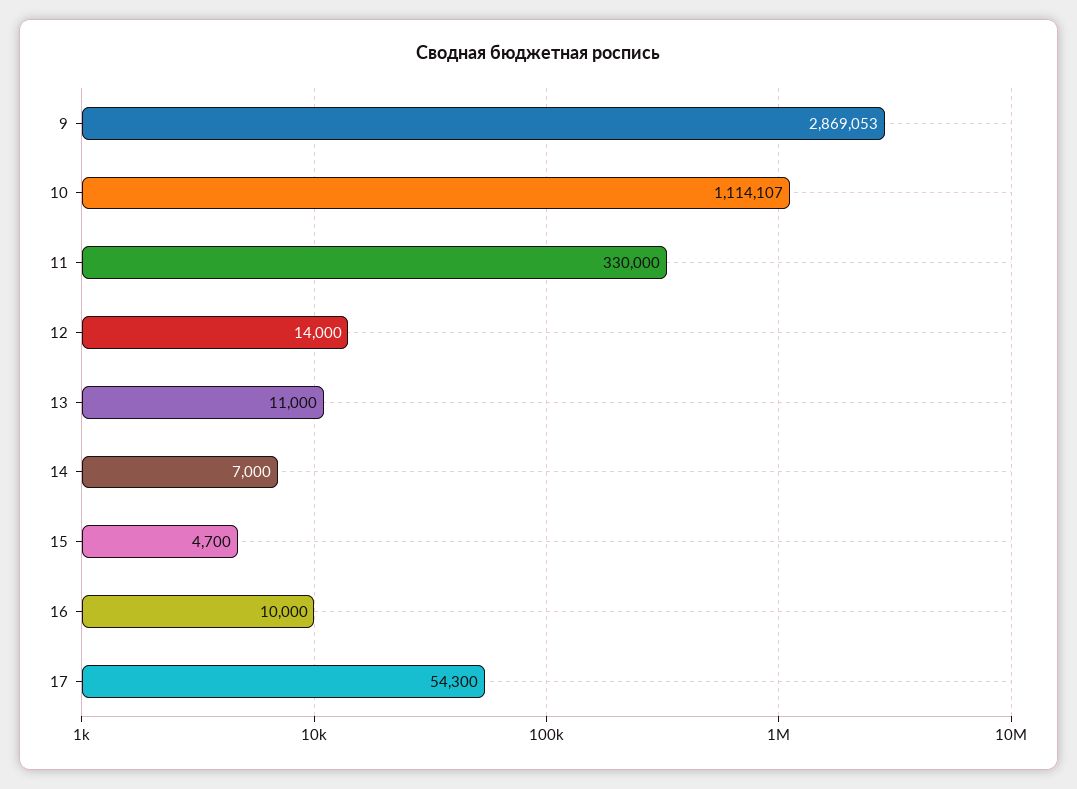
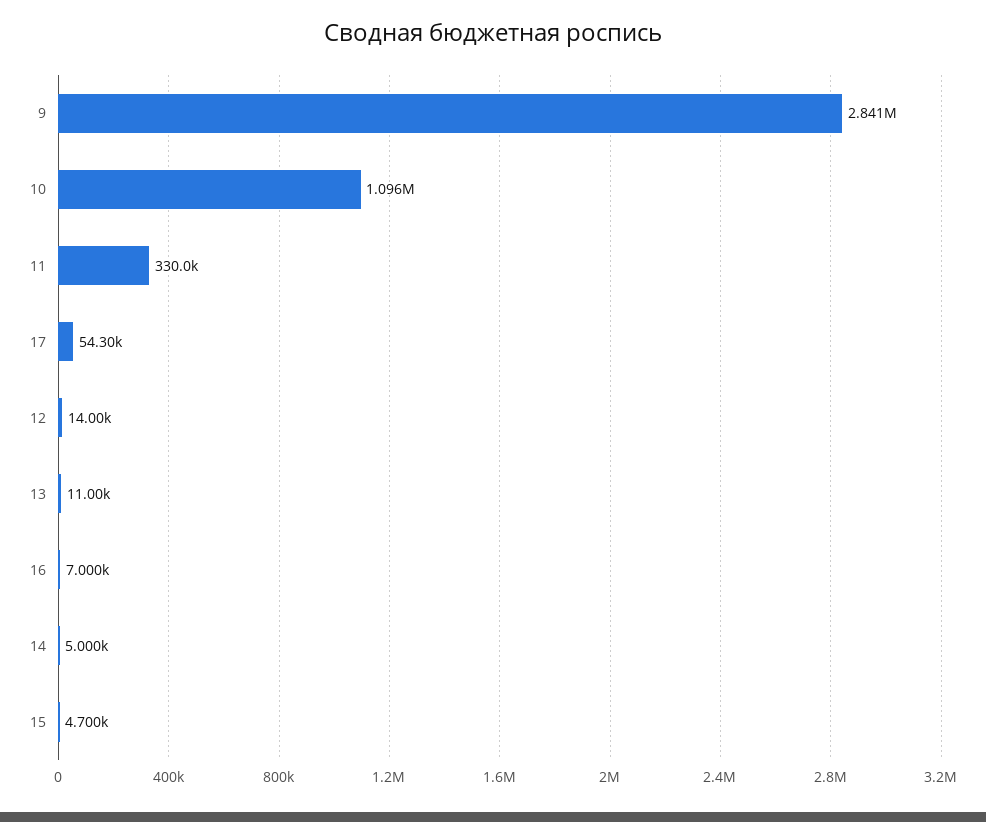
9: 2869053 -> 2841000
10: 1114107 -> 1096000
14: 7000 -> 5000
16: 10000 -> 7000

